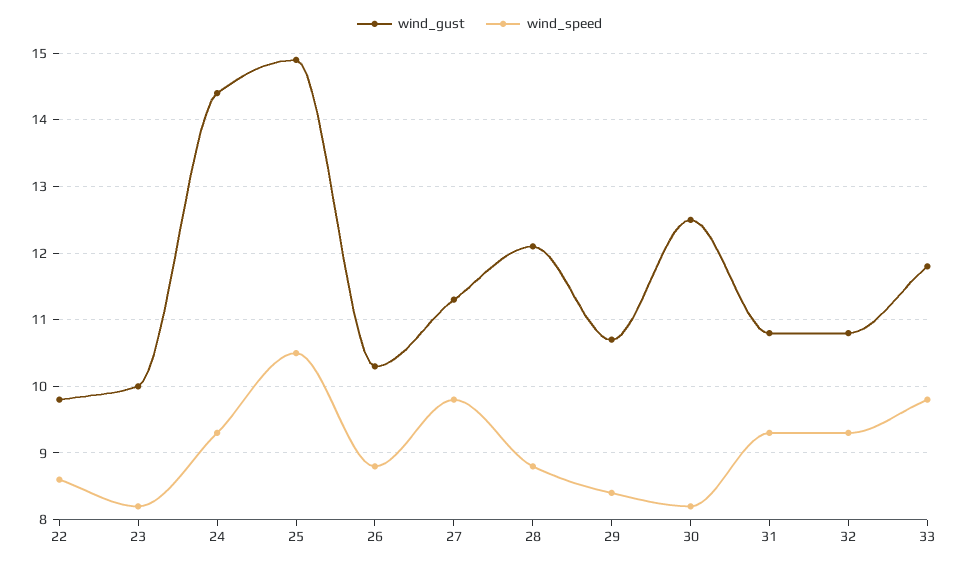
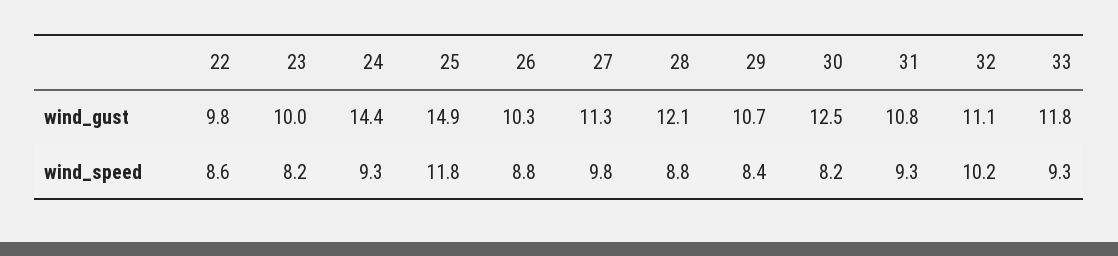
wind_speed, 25: 10.5 -> 11.8
wind_gust, 32: 10.8 -> 11.1
wind_speed, 32: 9.3 -> 10.2
wind_speed, 33: 9.8 -> 9.3

